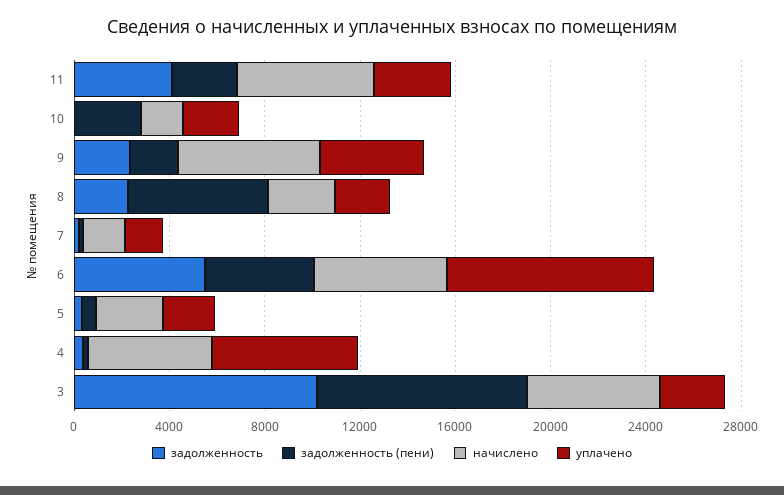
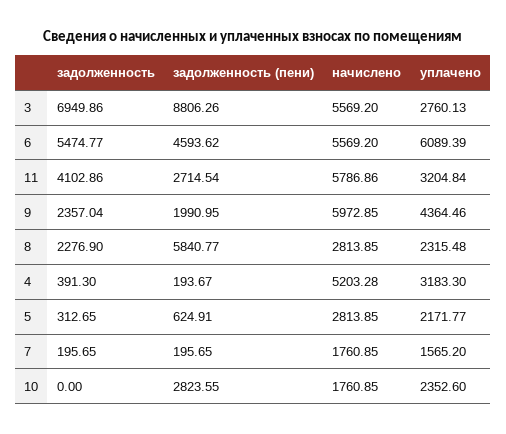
уплачено, 6: 9000 -> 6089.39
уплачено, 4: 6000 -> 3183.3
задолженность, 3: 10000 -> 6949.86

